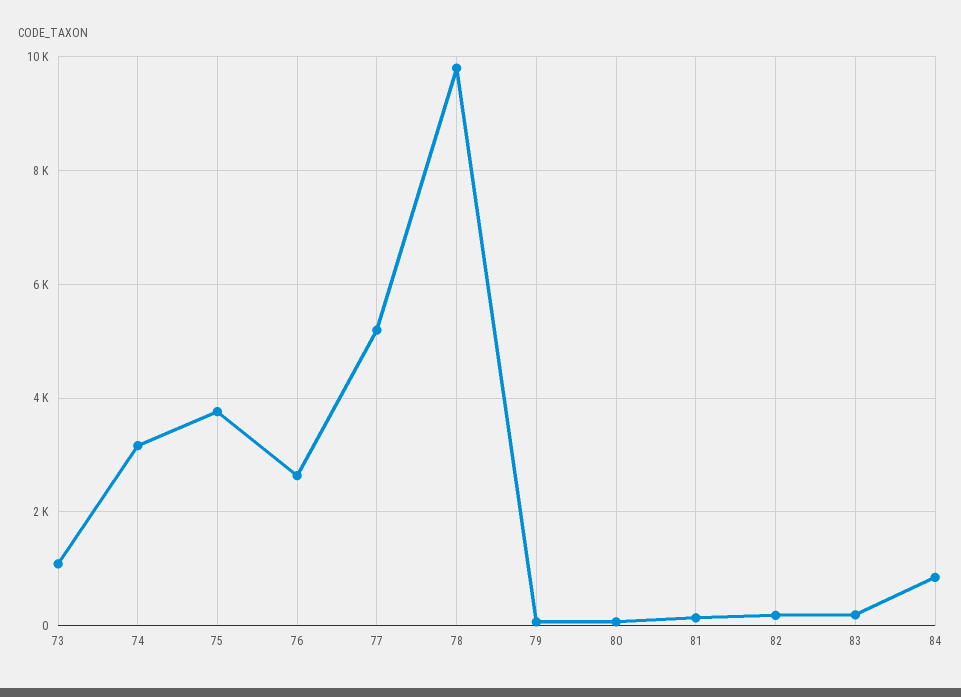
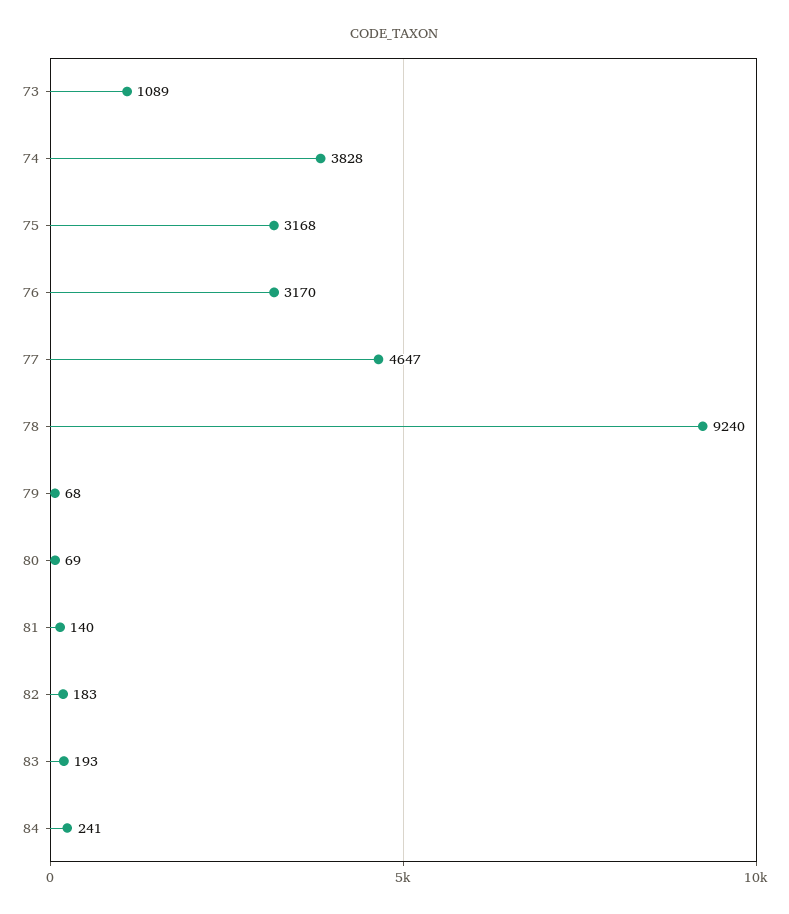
74: 3200 -> 3828
75: 3800 -> 3168
76: 2600 -> 3170
77: 5200 -> 4647
78: 9800 -> 9240
84: 800 -> 241

